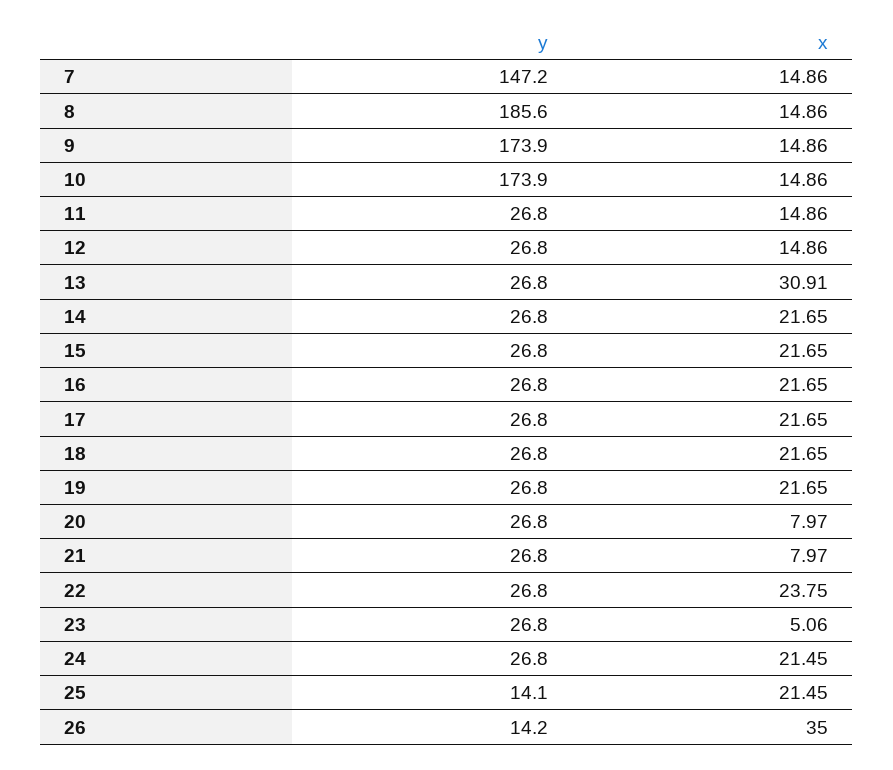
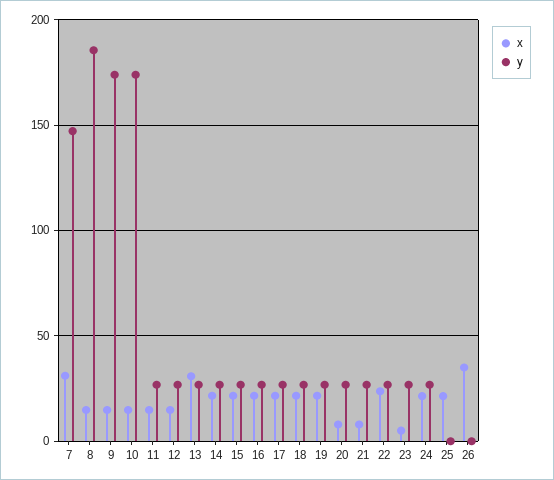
x, 7: 14.86 -> 30
y, 25: 14.1 -> 0
y, 26: 14.2 -> 0

